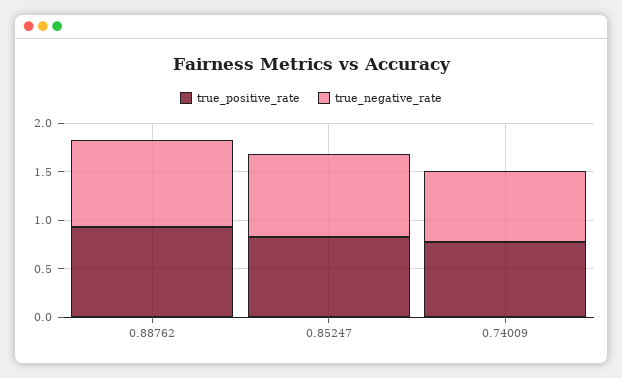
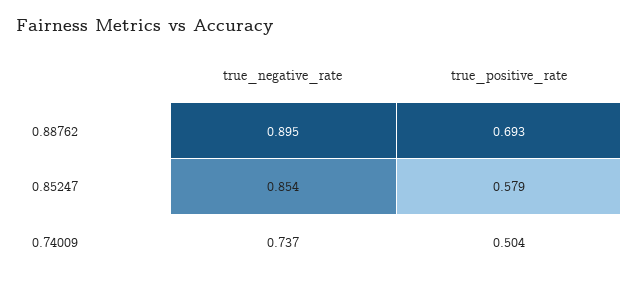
true_positive_rate, 0.88762: 0.9 -> 0.693
true_positive_rate, 0.85247: 0.8 -> 0.579
true_positive_rate, 0.74009: 0.8 -> 0.504

